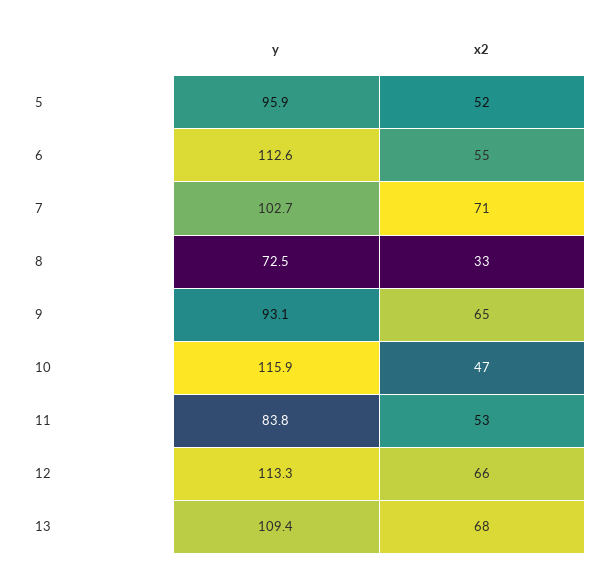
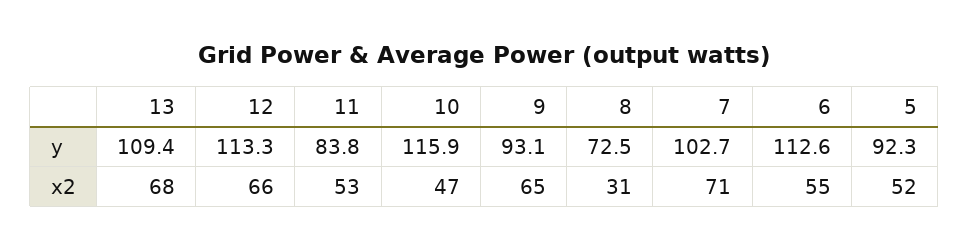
y, 5: 95.9 -> 92.3
x2, 8: 33 -> 31

